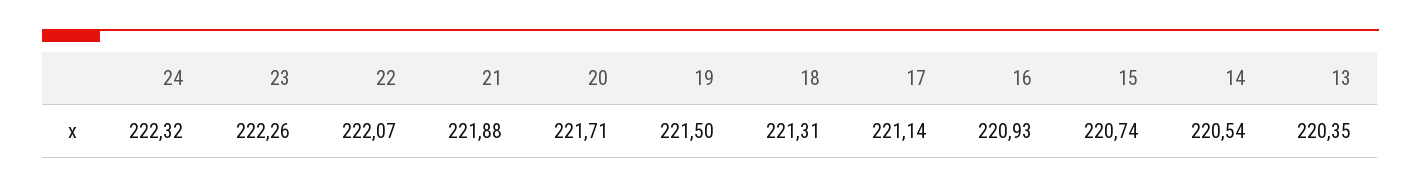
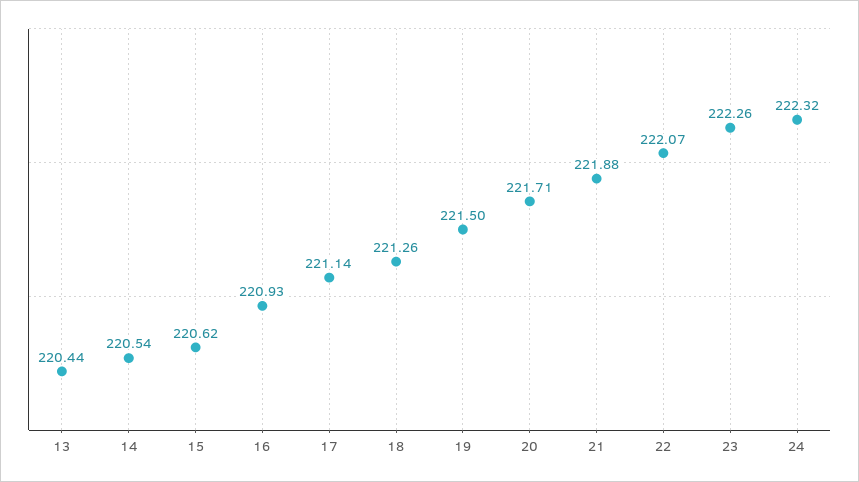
18: 221.31 -> 221.26
15: 220.74 -> 220.62
13: 220.35 -> 220.44

